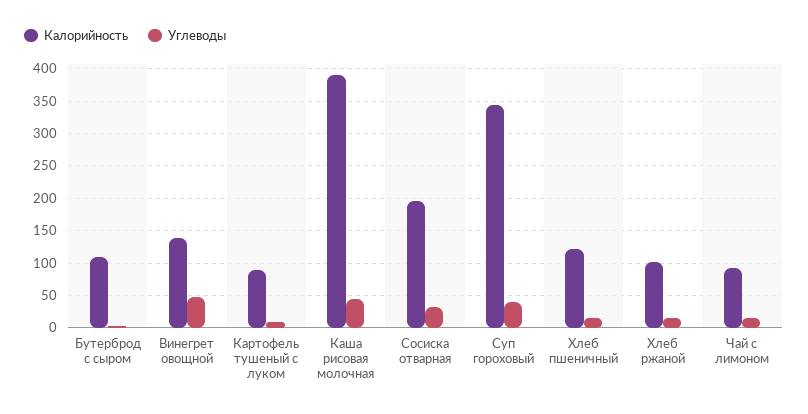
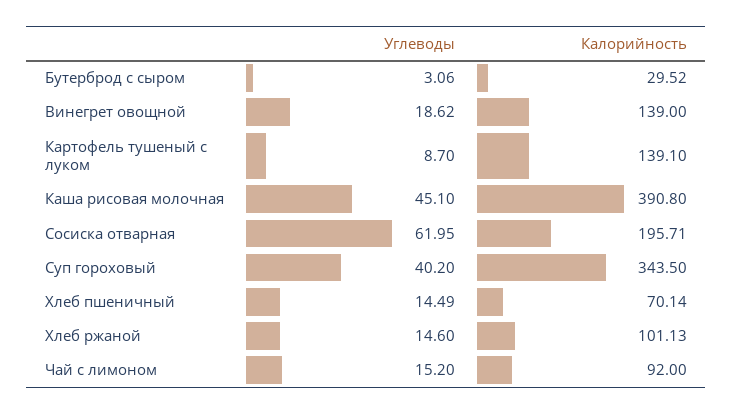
Калорийность, Бутерброд с сыром: 110 -> 29.52
Углеводы, Винегрет овощной: 50 -> 18.62
Калорийность, Картофель тушеный с луком: 90 -> 139.1
Углеводы, Сосиска отварная: 30 -> 61.95
Калорийность, Хлеб пшеничный: 120 -> 70.14

